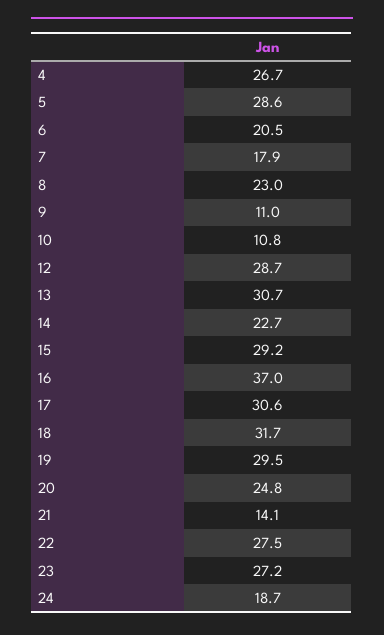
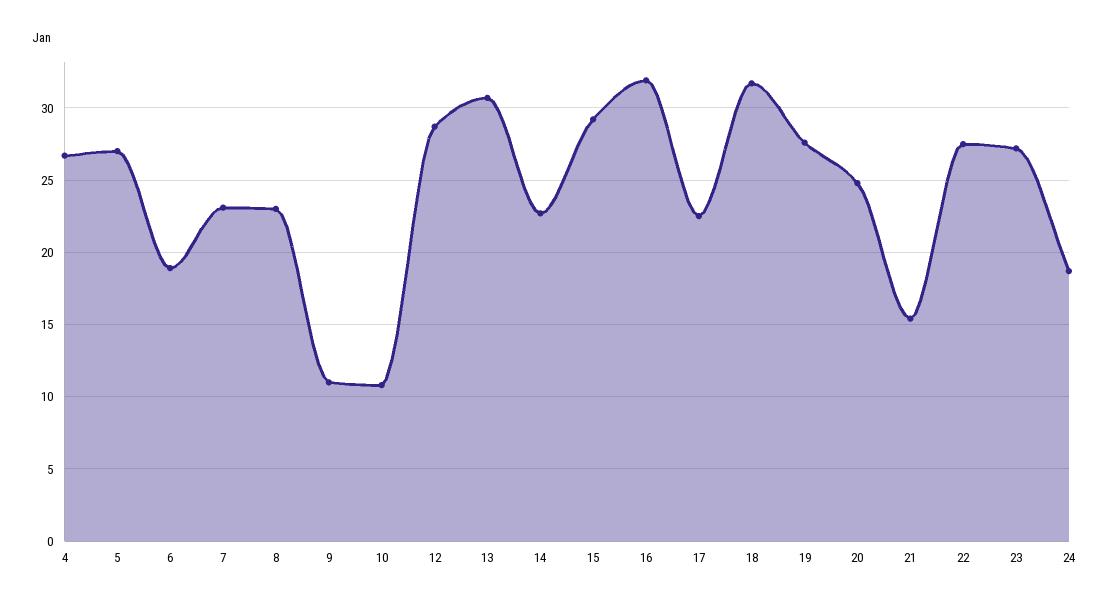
5: 28.6 -> 27
6: 20.5 -> 19
7: 17.9 -> 23
16: 37 -> 32
17: 30.6 -> 22.5
19: 29.5 -> 27.5
21: 14.1 -> 15.5

